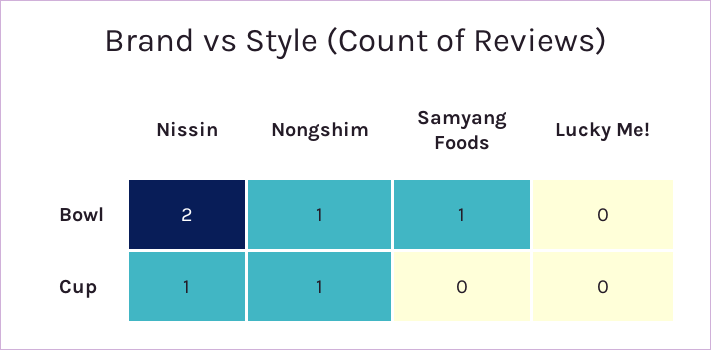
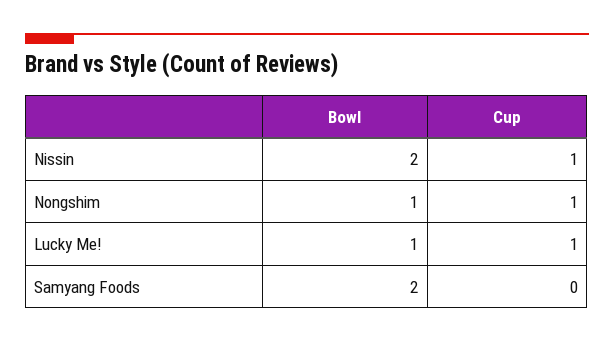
Samyang Foods, Bowl: 1 -> 2
Lucky Me!, Bowl: 0 -> 1
Lucky Me!, Cup: 0 -> 1

